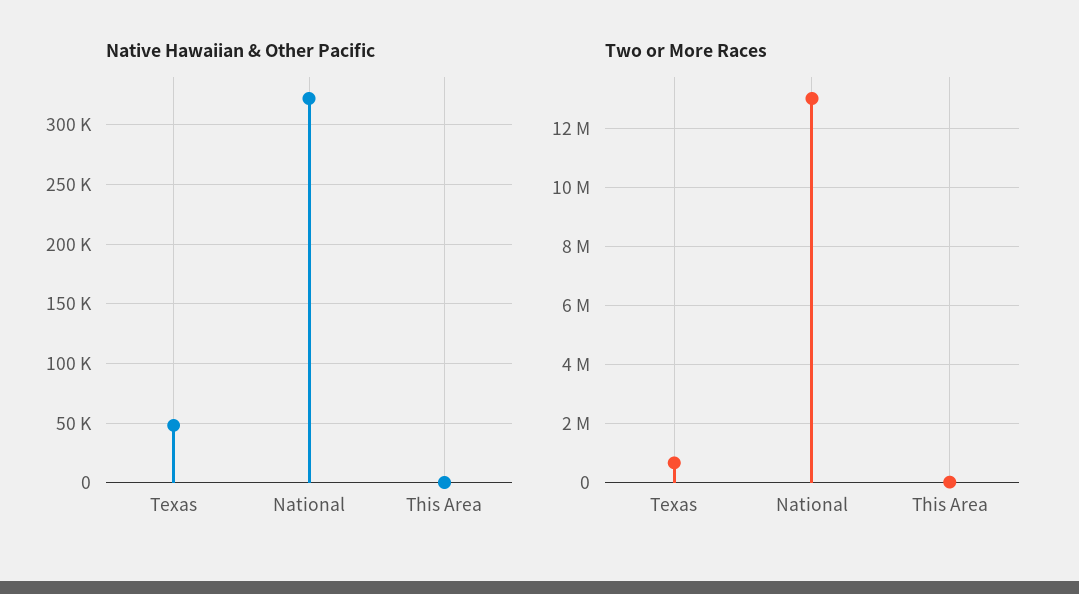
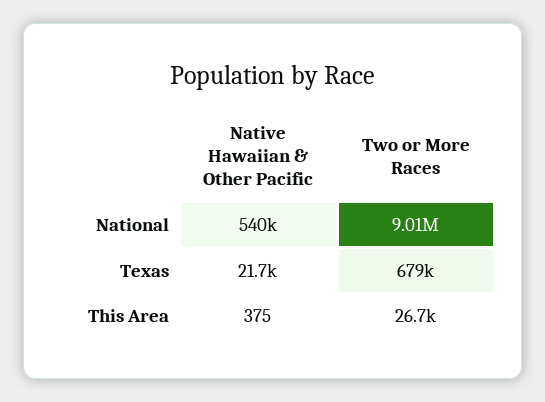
Native Hawaiian & Other Pacific, Texas: 50000 -> 21700
Native Hawaiian & Other Pacific, National: 320000 -> 540000
Two or More Races, National: 13000000 -> 9010000

